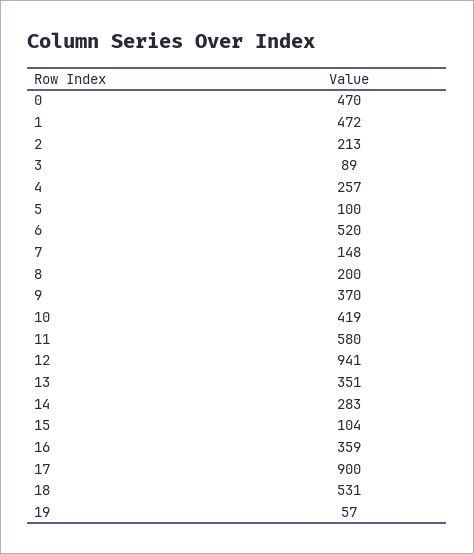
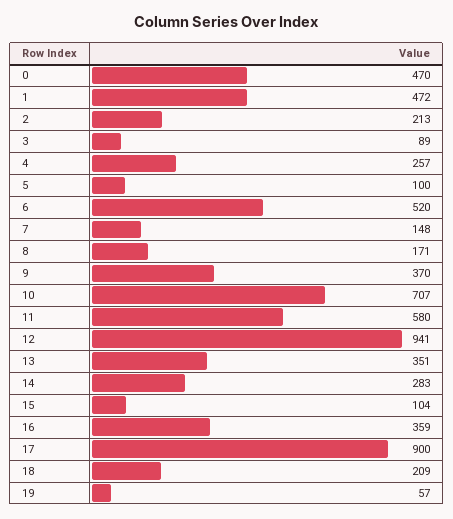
8: 200 -> 171
10: 419 -> 707
18: 531 -> 209

